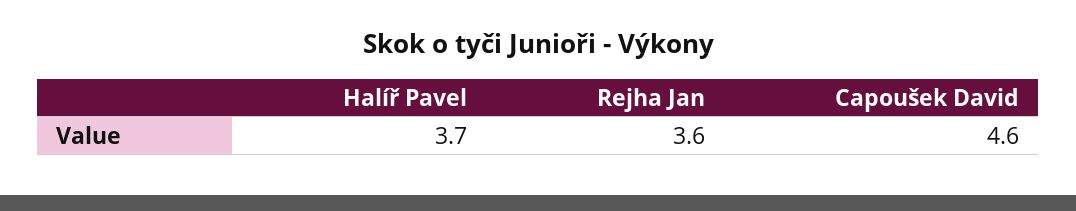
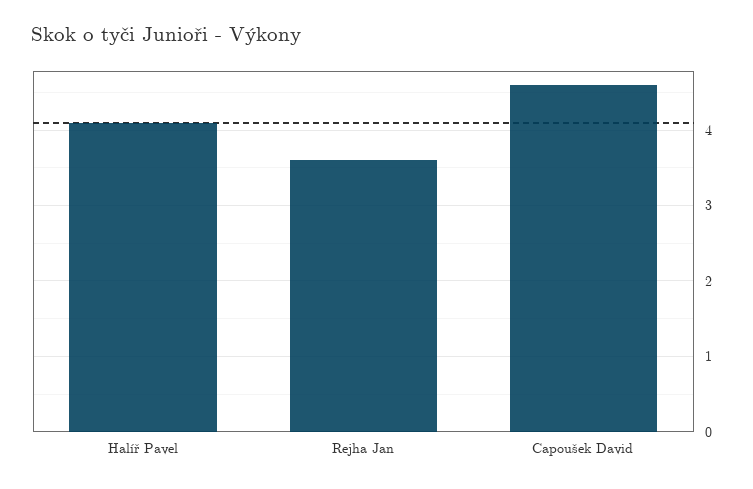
Halíř Pavel: 3.7 -> 4.1

